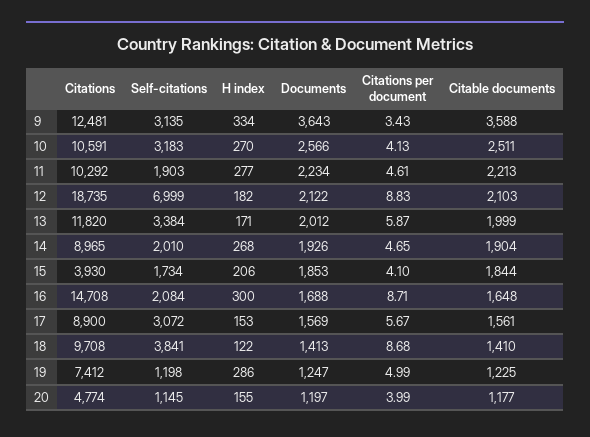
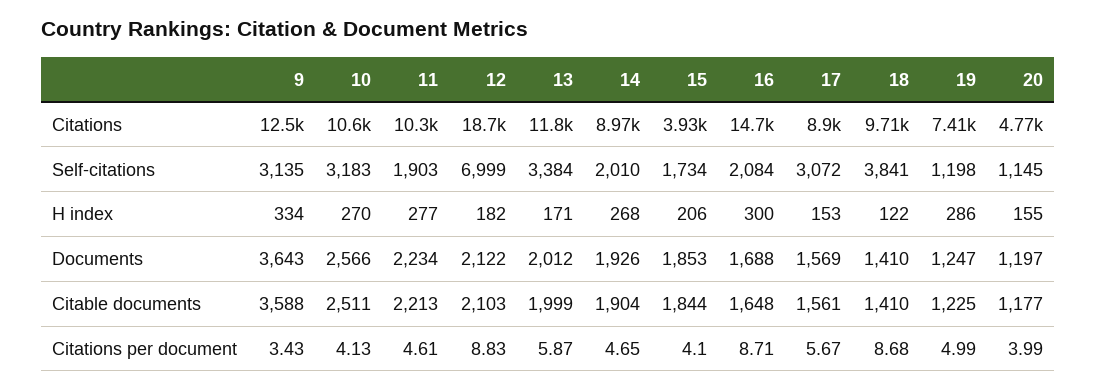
Documents, 18: 1413 -> 1410

